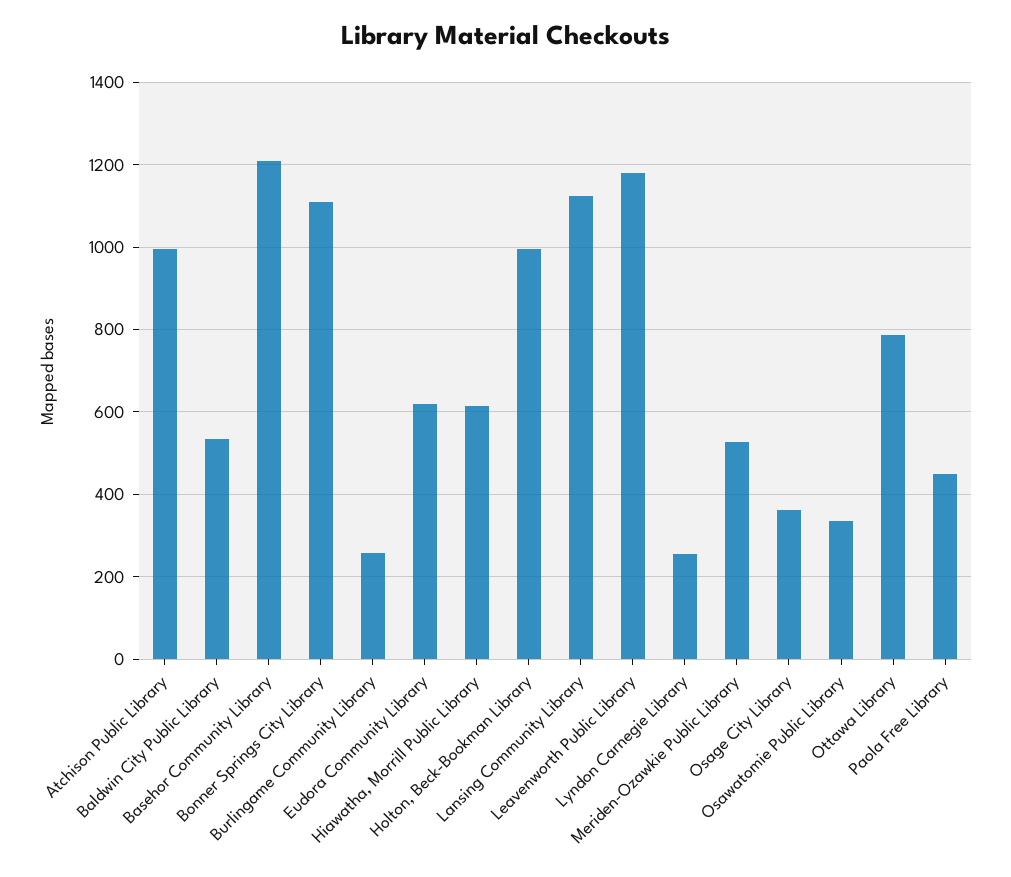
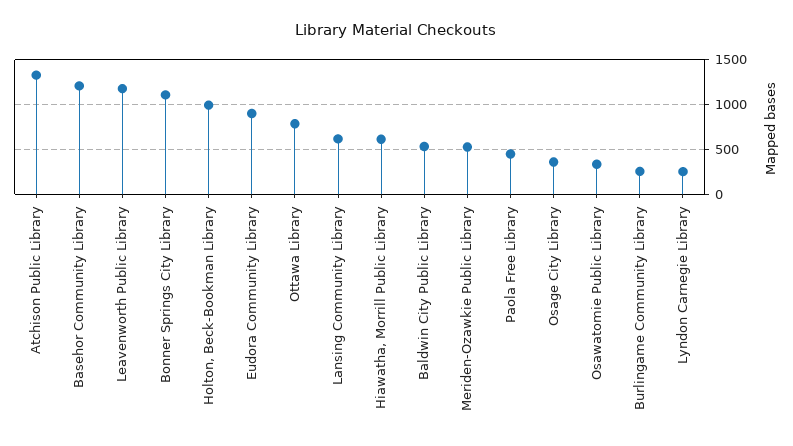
Atchison Public Library: 1000 -> 1300
Eudora Community Library: 620 -> 900
Lansing Community Library: 1120 -> 600

